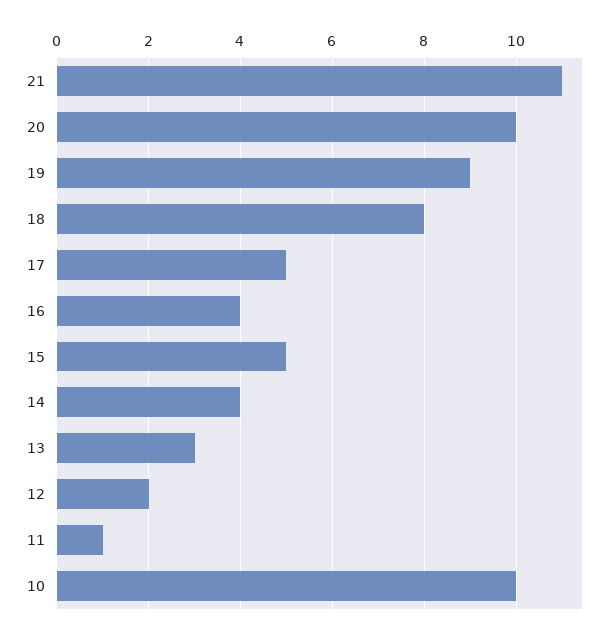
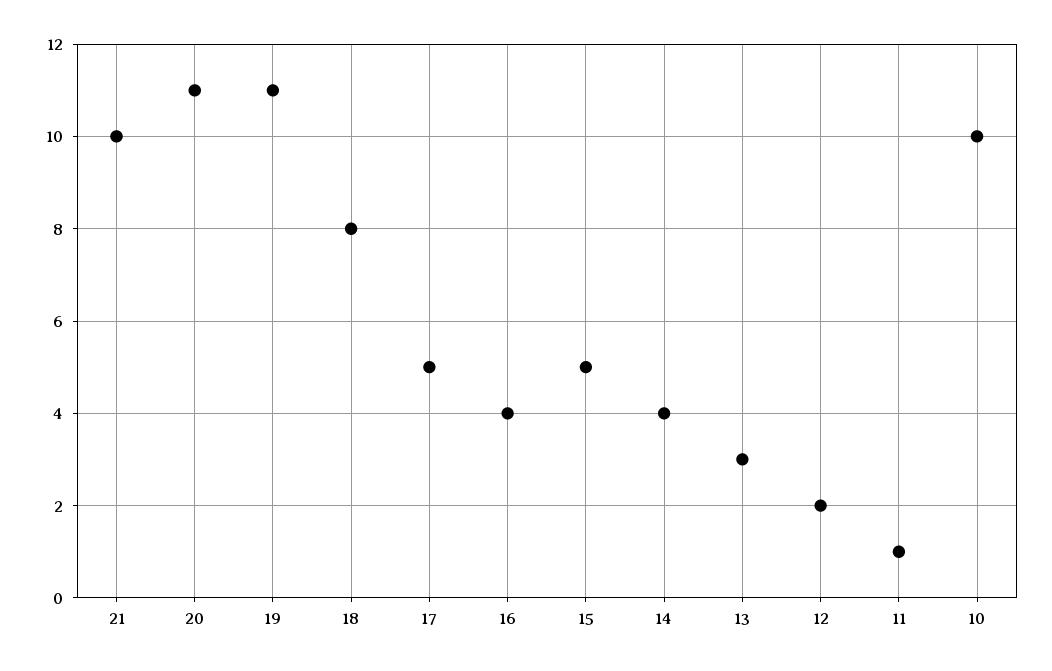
21: 11 -> 10
20: 10 -> 11
19: 9 -> 11

